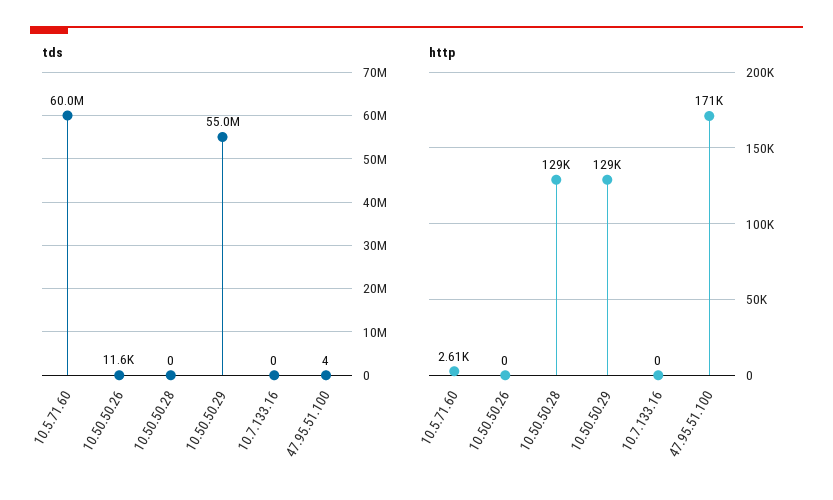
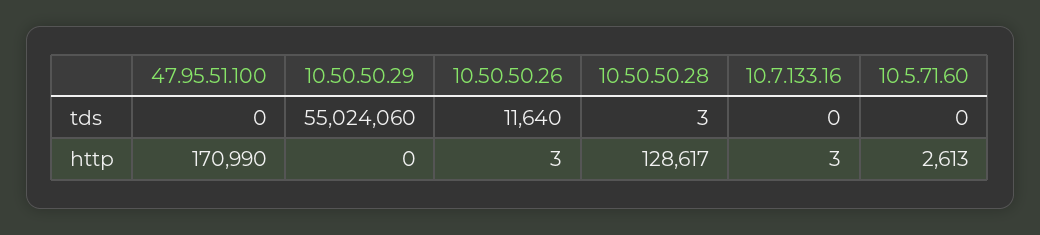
tds, 10.5.71.60: 60000000 -> 0
tds, 10.50.50.28: 0 -> 3
tds, 47.95.51.100: 4 -> 0
http, 10.50.50.26: 0 -> 3
http, 10.50.50.29: 129000 -> 0
http, 10.7.133.16: 0 -> 3

